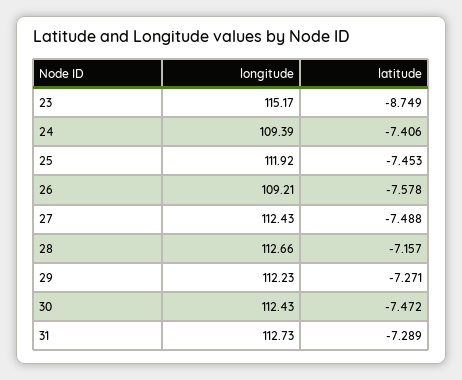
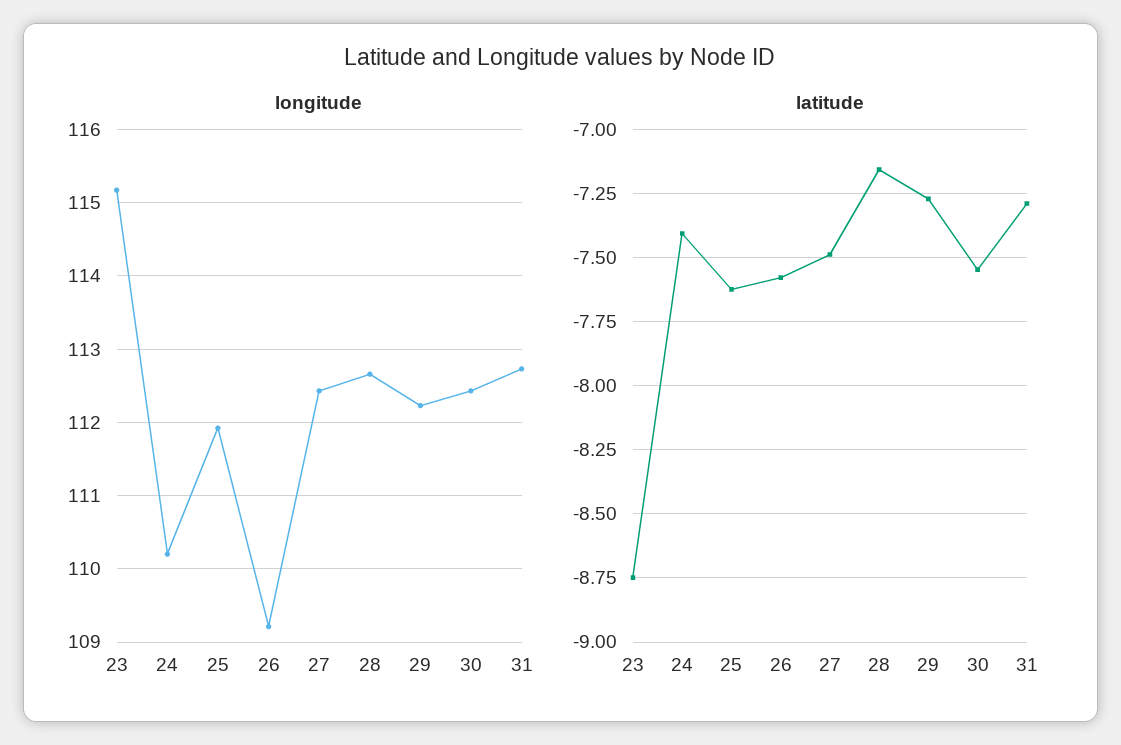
longitude, 24: 109.39 -> 110.2
latitude, 25: -7.453 -> -7.625
latitude, 30: -7.472 -> -7.55

